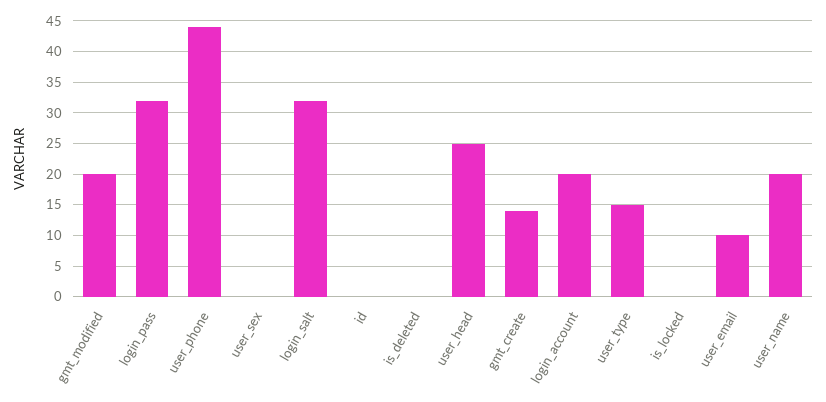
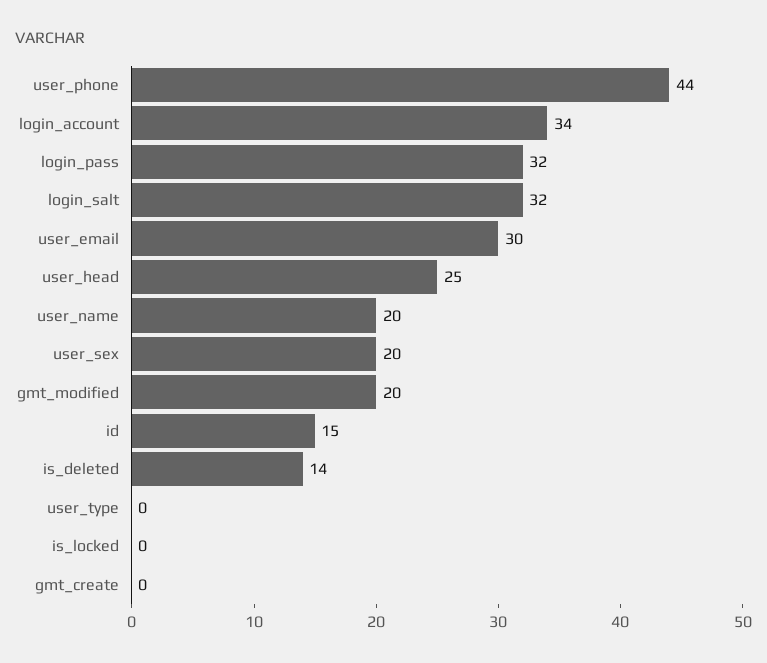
user_sex: 0 -> 20
id: 0 -> 15
is_deleted: 0 -> 14
gmt_create: 14 -> 0
login_account: 20 -> 34
user_type: 15 -> 0
user_email: 10 -> 30

